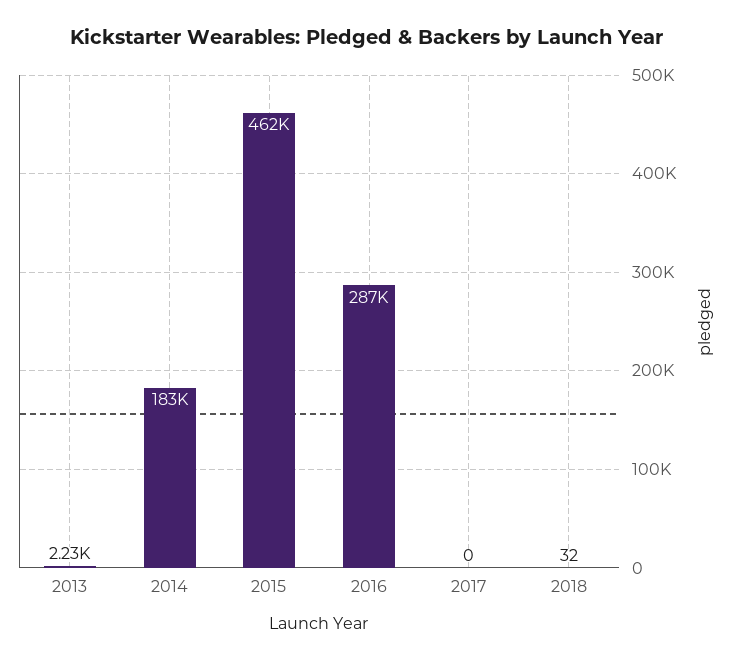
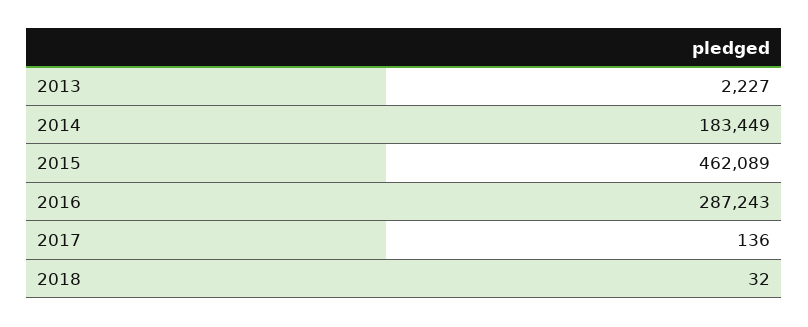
2017: 0 -> 136

